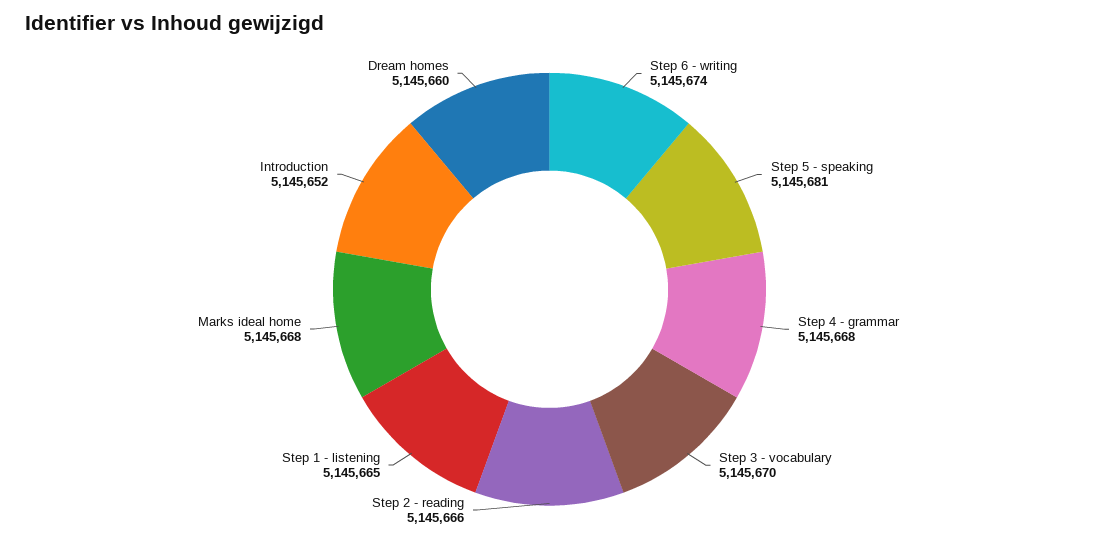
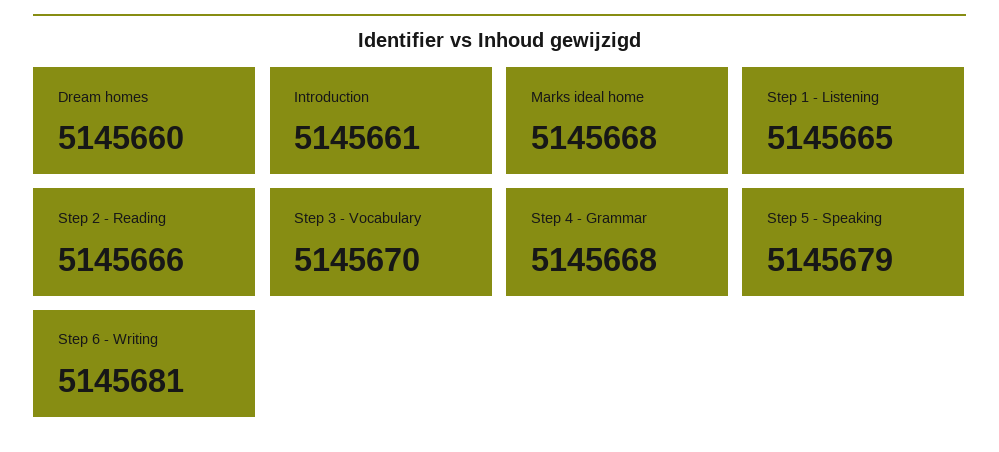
Step 6 - writing: 5145674 -> 5145681
Step 5 - speaking: 5145681 -> 5145679
Introduction: 5145652 -> 5145661

